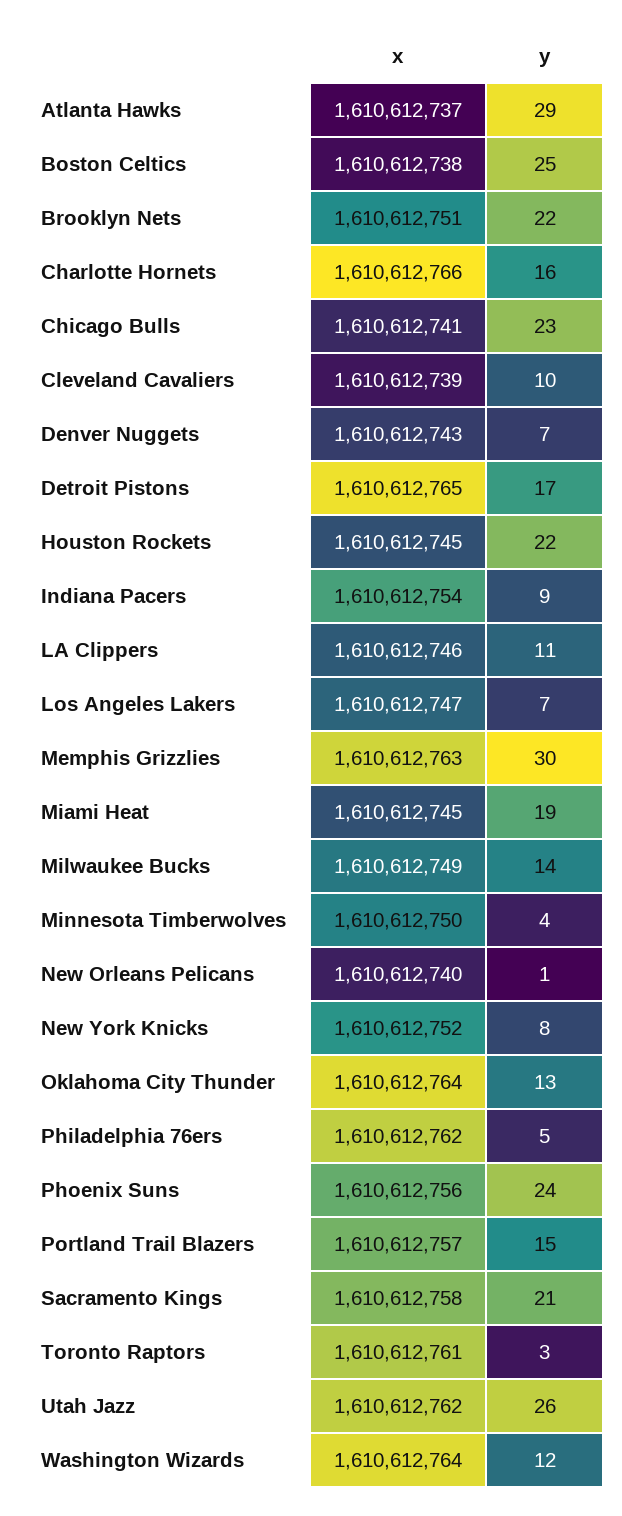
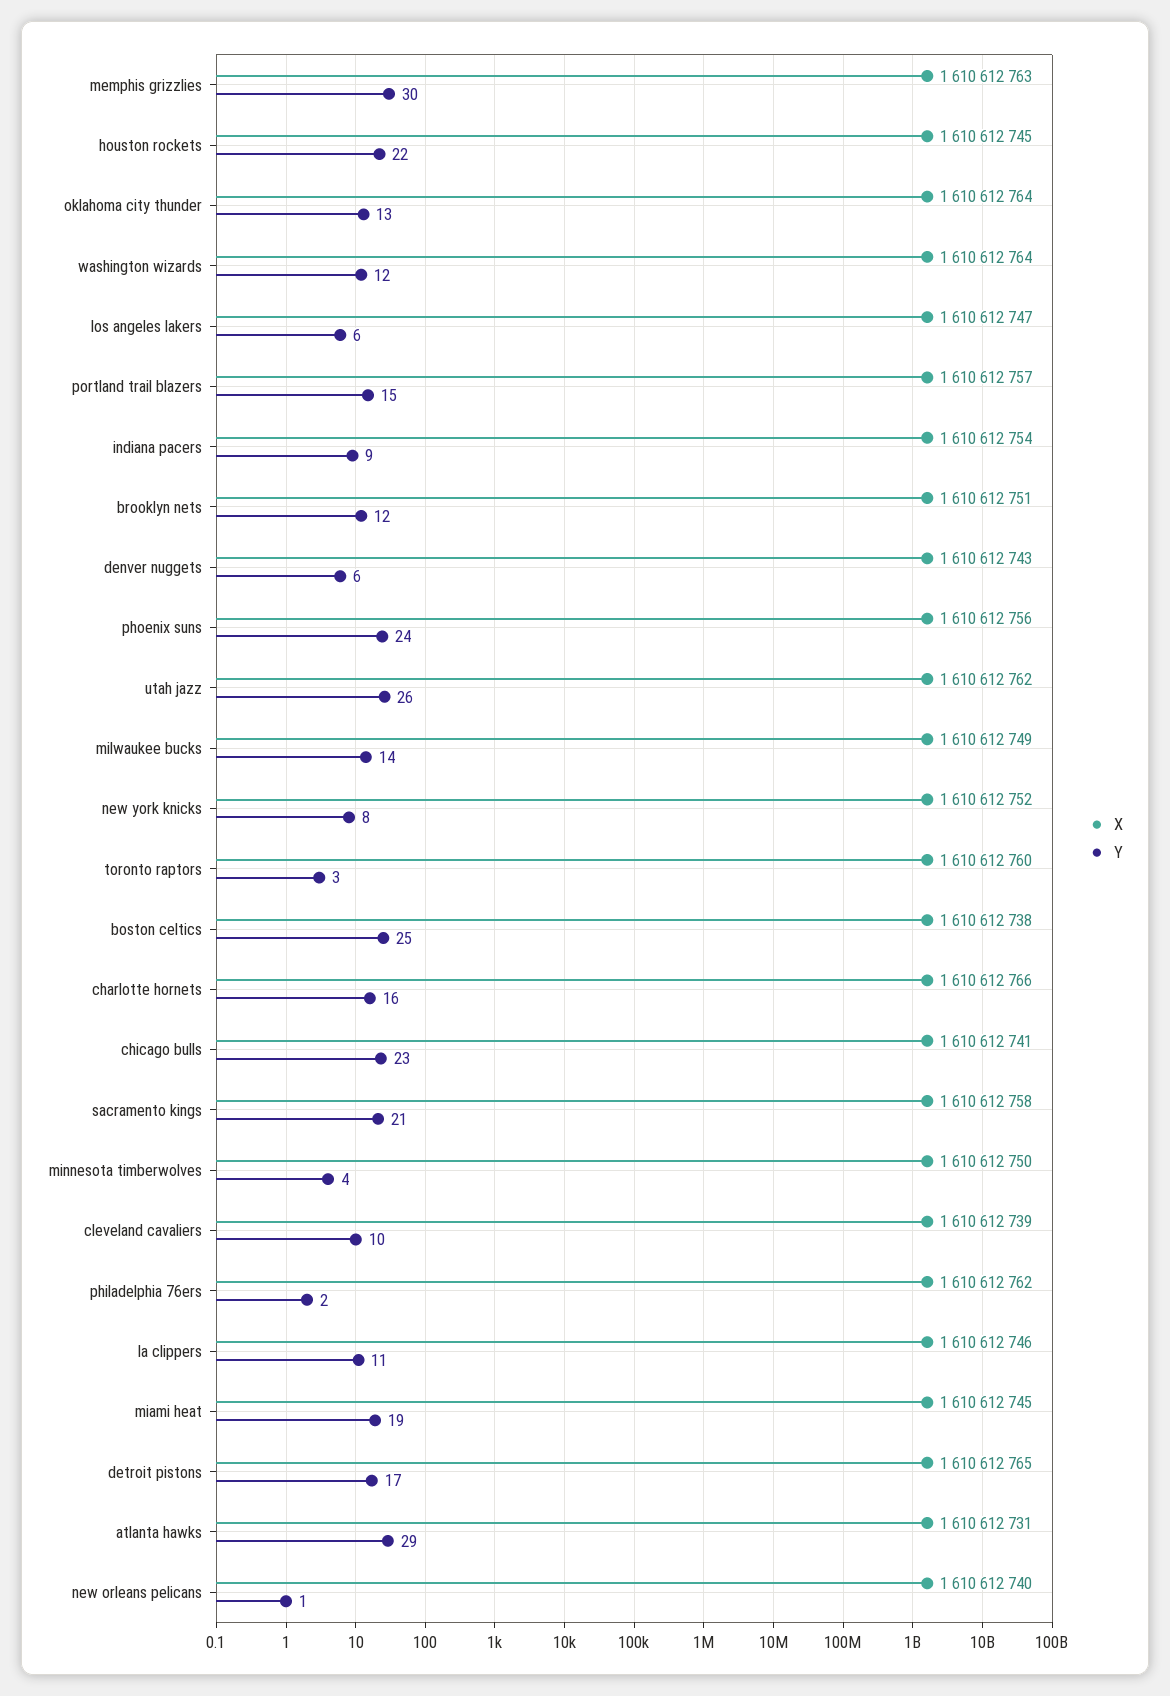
x, Atlanta Hawks: 1610612737 -> 1610612731
y, Brooklyn Nets: 22 -> 12
y, Denver Nuggets: 7 -> 6
y, Los Angeles Lakers: 7 -> 6
y, Philadelphia 76ers: 5 -> 2
x, Toronto Raptors: 1610612761 -> 1610612760

